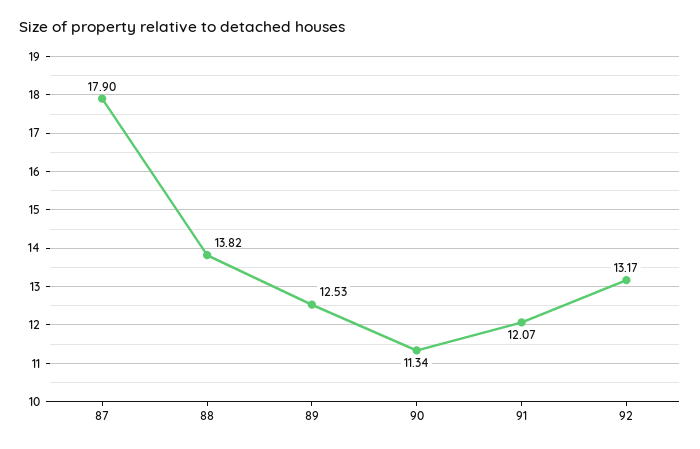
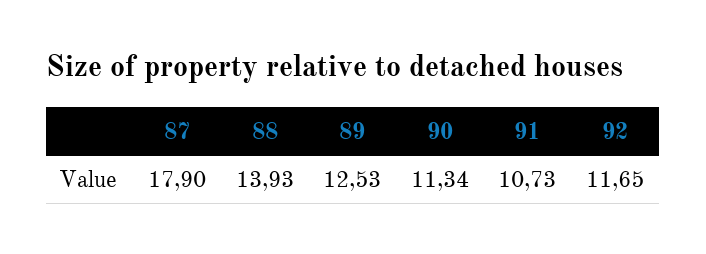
88: 13.82 -> 13.93
91: 12.07 -> 10.73
92: 13.17 -> 11.65

